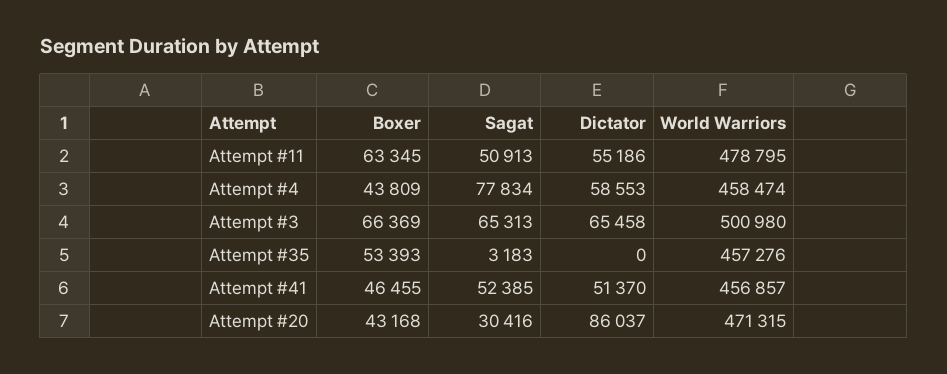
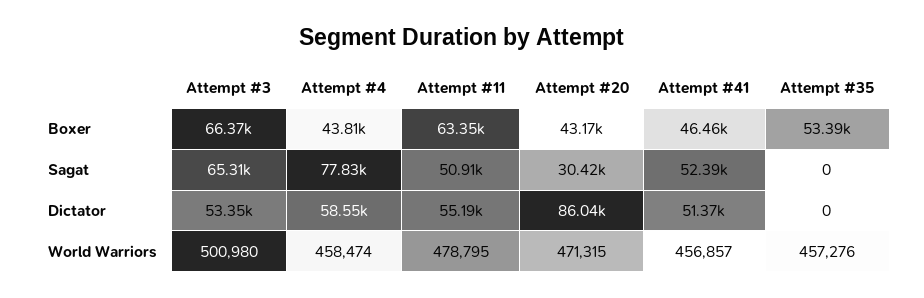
Dictator, Attempt #3: 65458 -> 53350
Sagat, Attempt #35: 3183 -> 0

